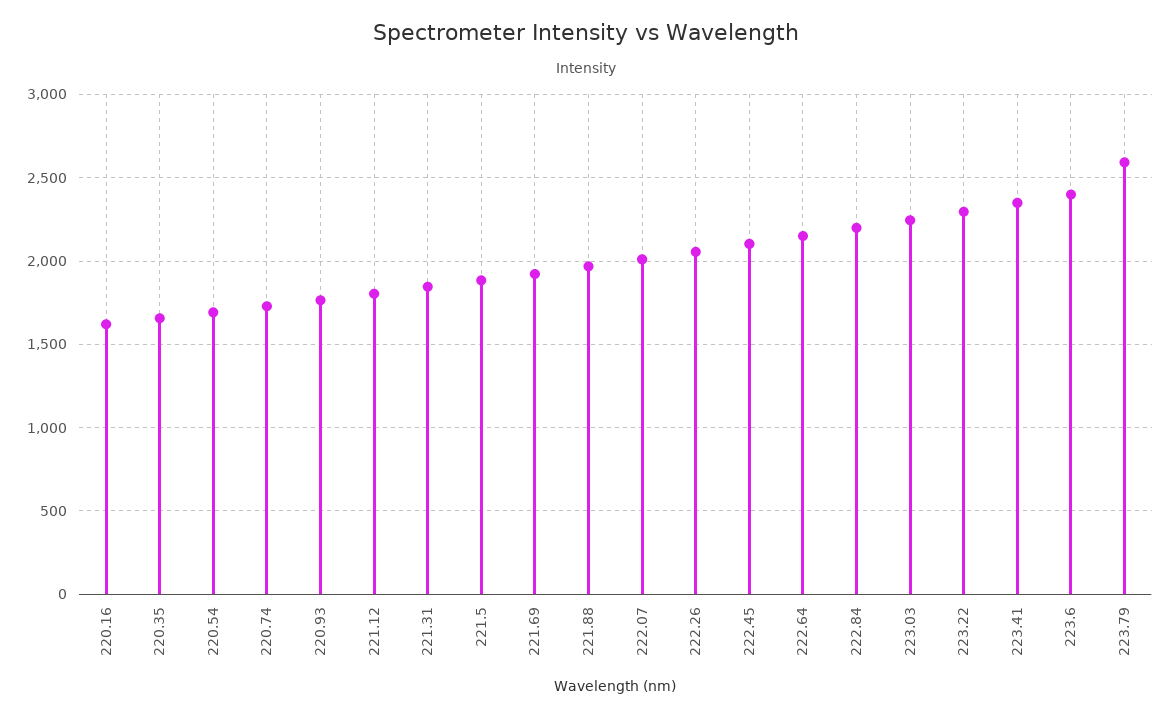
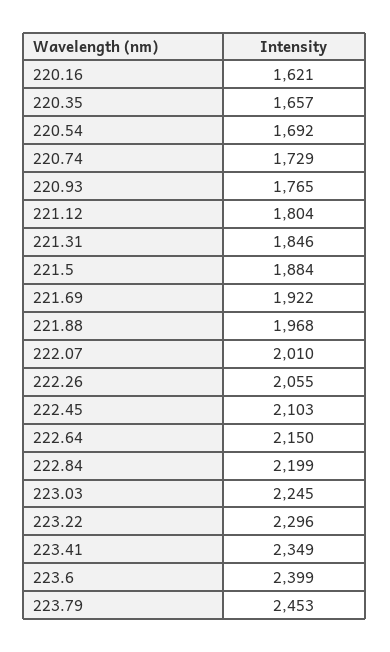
223.79: 2600 -> 2453

